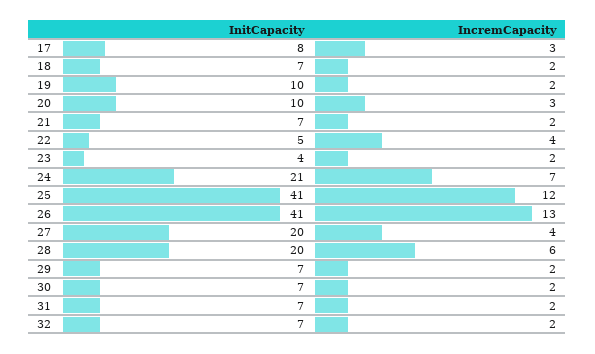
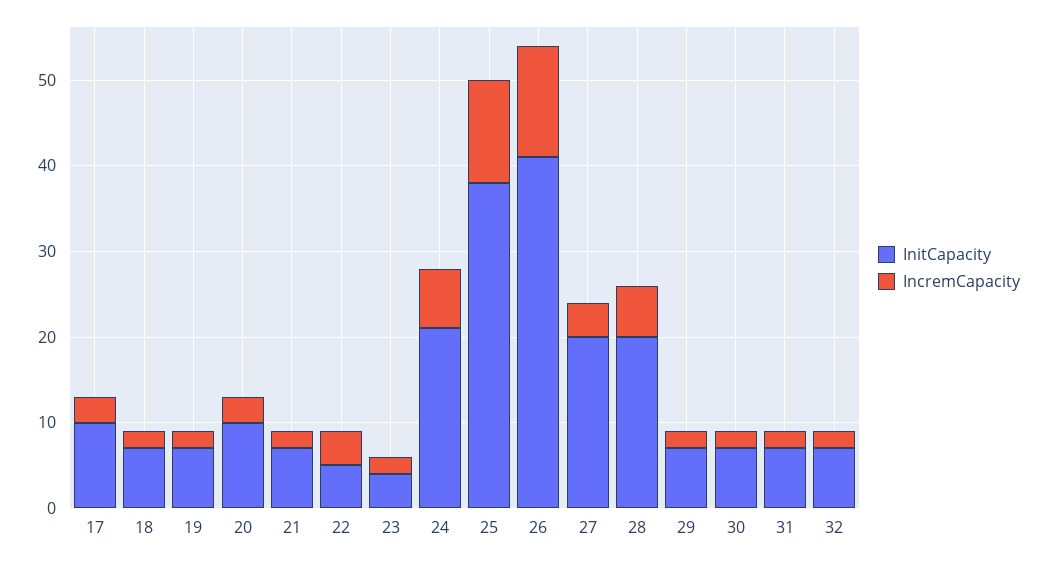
InitCapacity, 17: 8 -> 10
InitCapacity, 19: 10 -> 7
InitCapacity, 25: 41 -> 38

